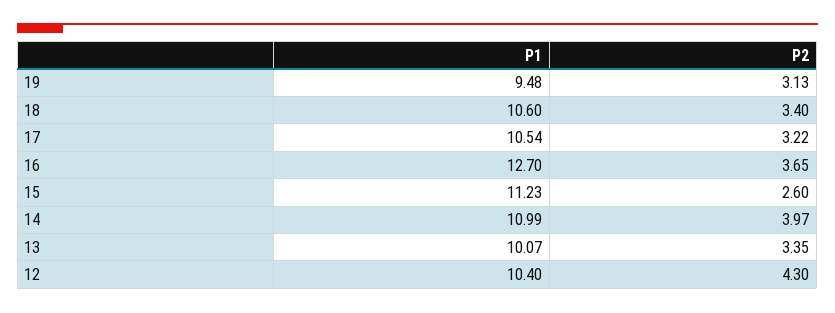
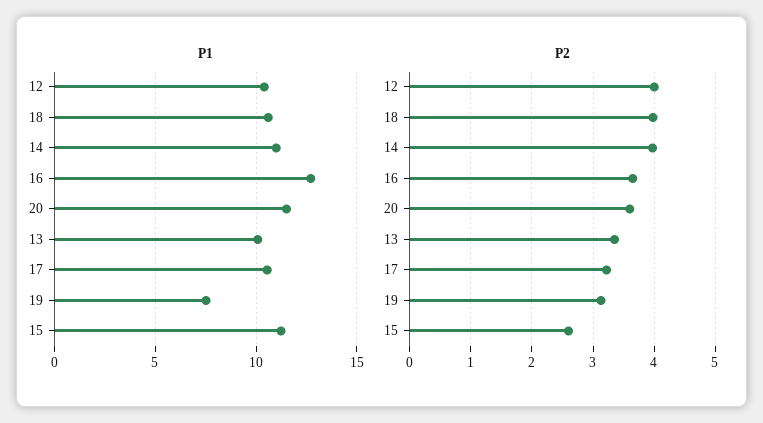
P1, 19: 9.48 -> 7.5
P2, 18: 3.4 -> 4
P2, 12: 4.3 -> 4
P1, 20: none -> 11.5
P2, 20: none -> 3.6

